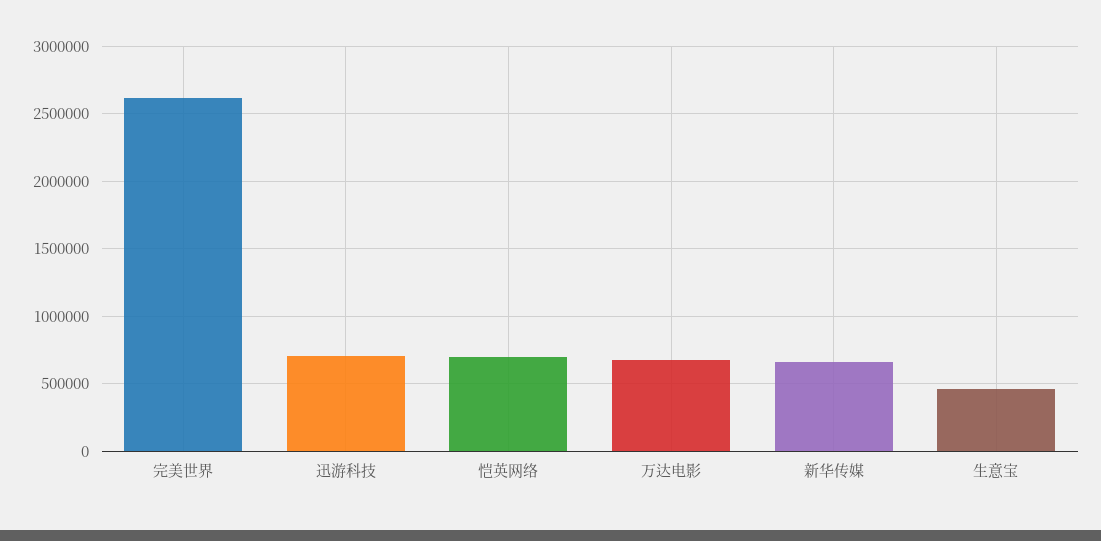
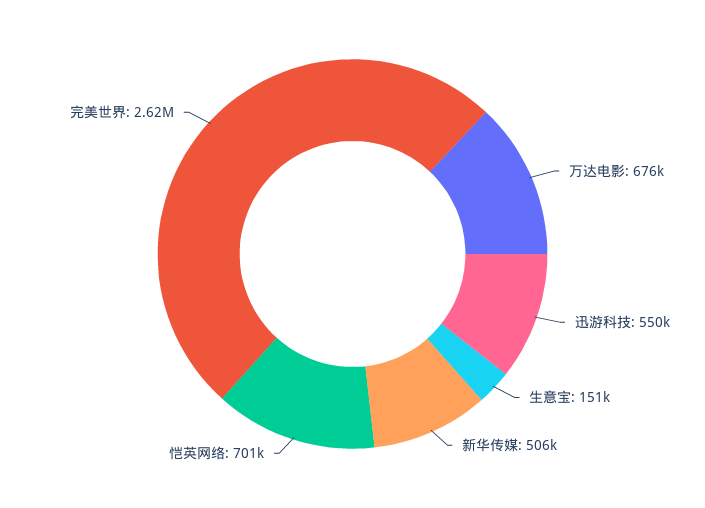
迅游科技: 700000 -> 550000
新华传媒: 650000 -> 506000
生意宝: 450000 -> 151000

